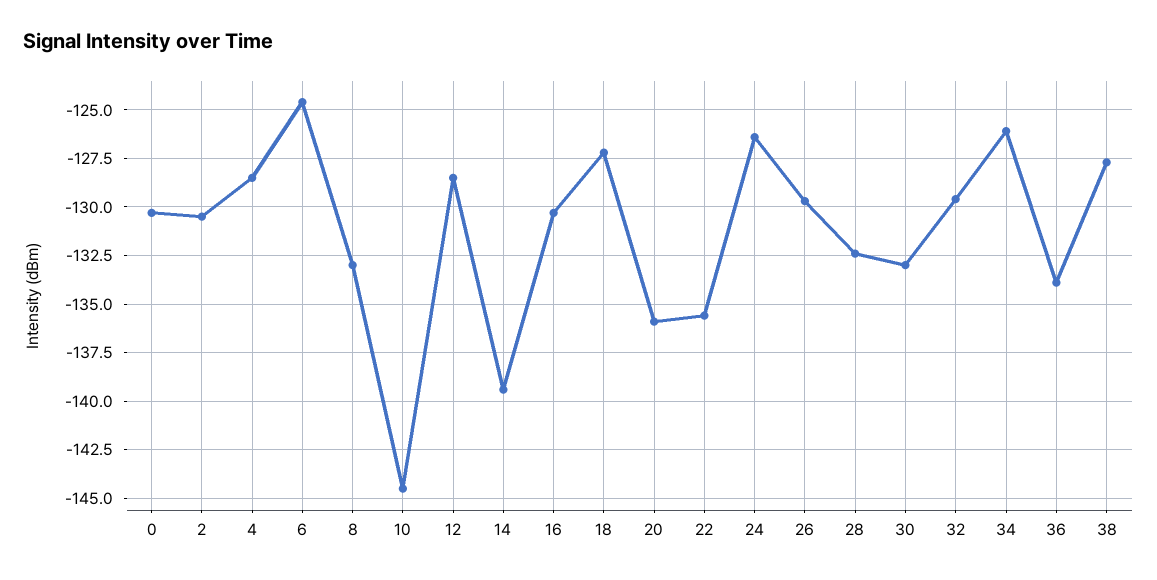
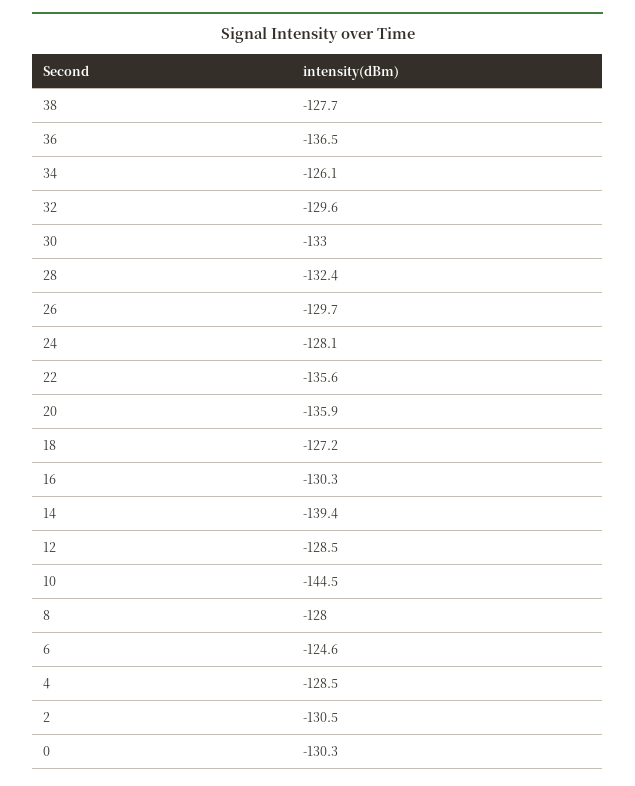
8: -133 -> -128
24: -126.5 -> -128.1
36: -134 -> -136.5

